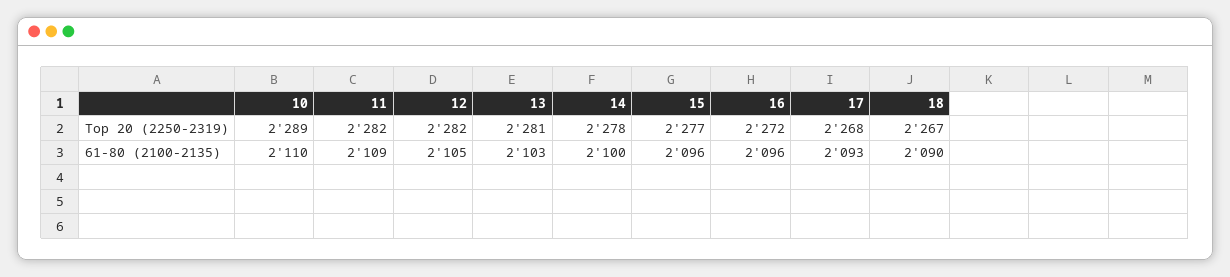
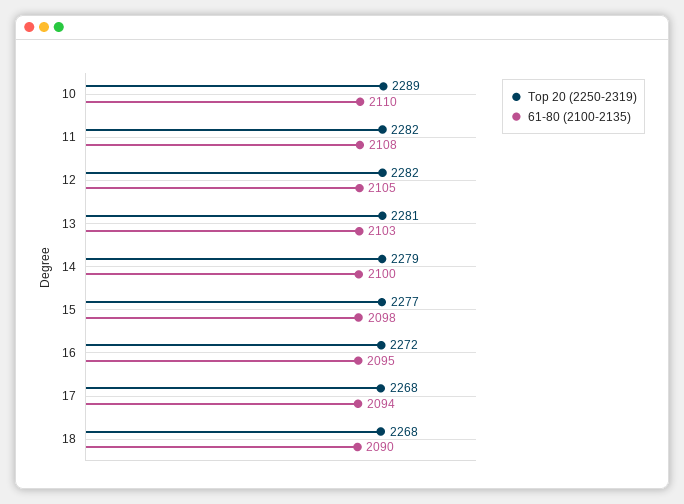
Top 20 (2250-2319), 14: 2278 -> 2279
Top 20 (2250-2319), 18: 2267 -> 2268
61-80 (2100-2135), 11: 2109 -> 2108
61-80 (2100-2135), 15: 2096 -> 2098
61-80 (2100-2135), 16: 2096 -> 2095
61-80 (2100-2135), 17: 2093 -> 2094

